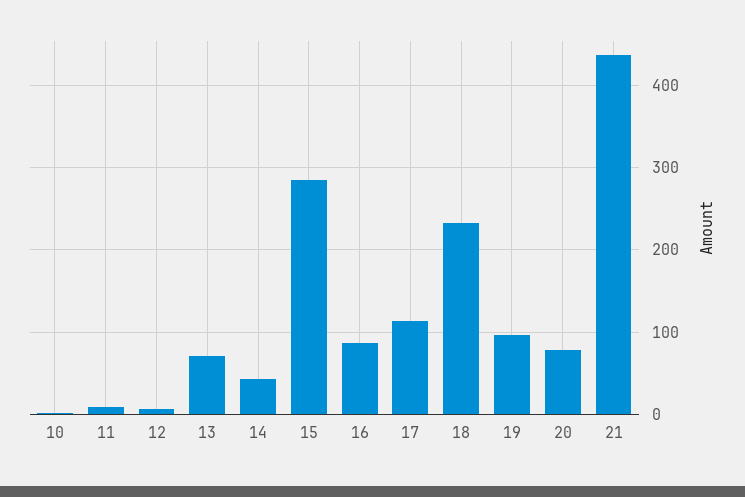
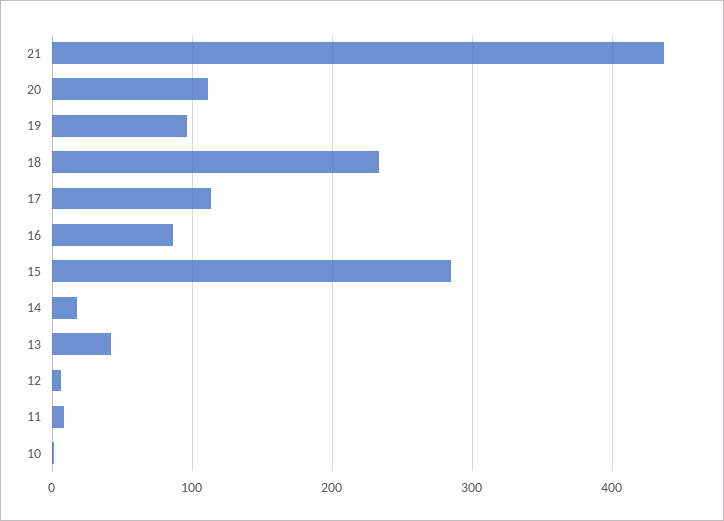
13: 70 -> 40
14: 40 -> 20
20: 80 -> 110

